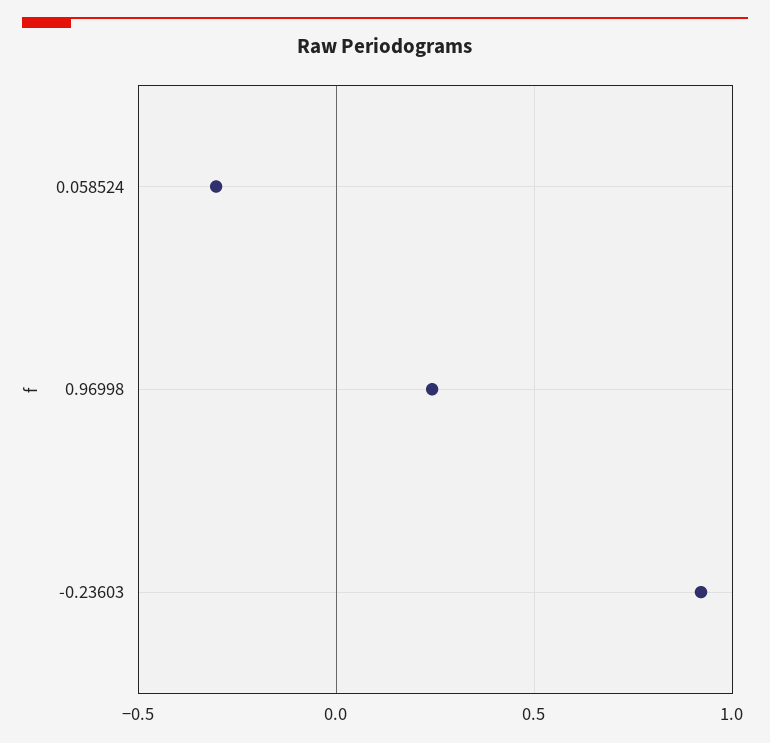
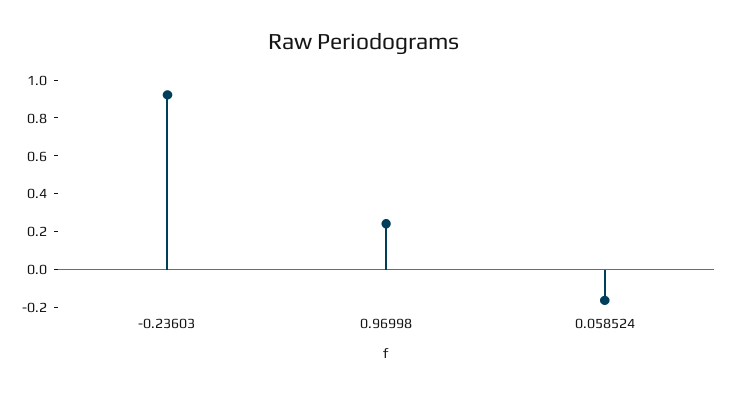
0.058524: -0.3 -> -0.15

